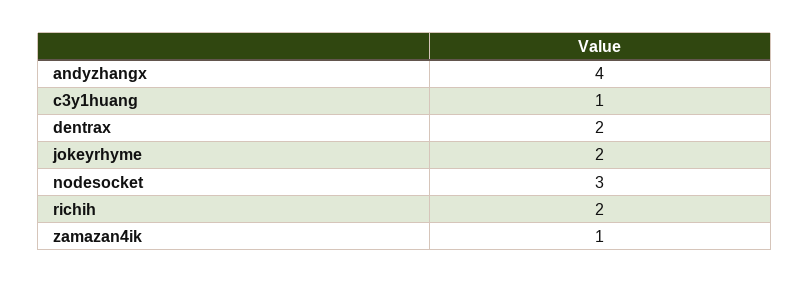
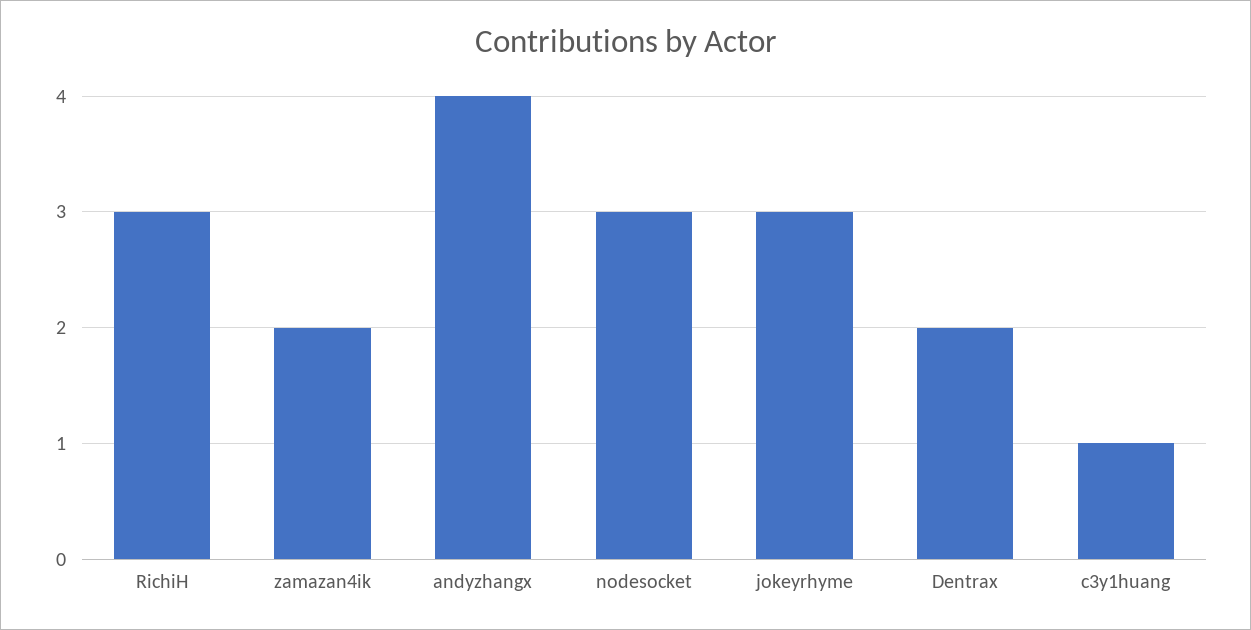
jokeyrhyme: 2 -> 3
richih: 2 -> 3
zamazan4ik: 1 -> 2

